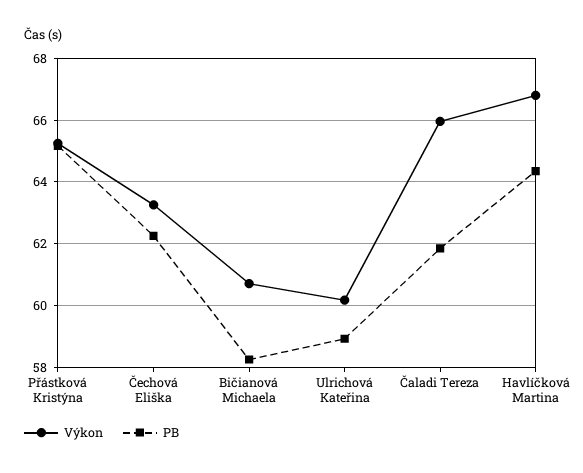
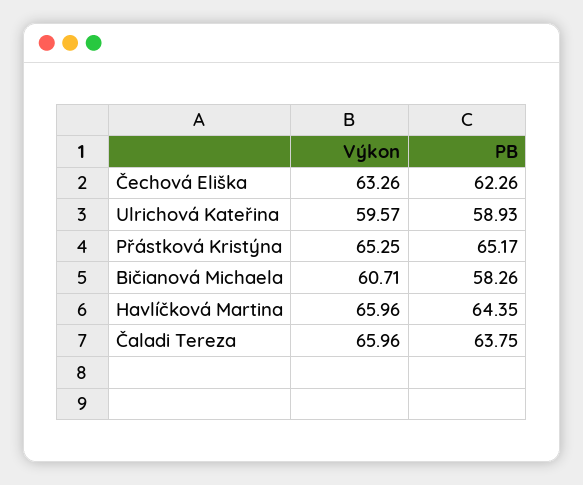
Výkon, Ulrichová Kateřina: 60.2 -> 59.57
PB, Čaladi Tereza: 61.8 -> 63.75
Výkon, Havlíčková Martina: 66.8 -> 65.96

